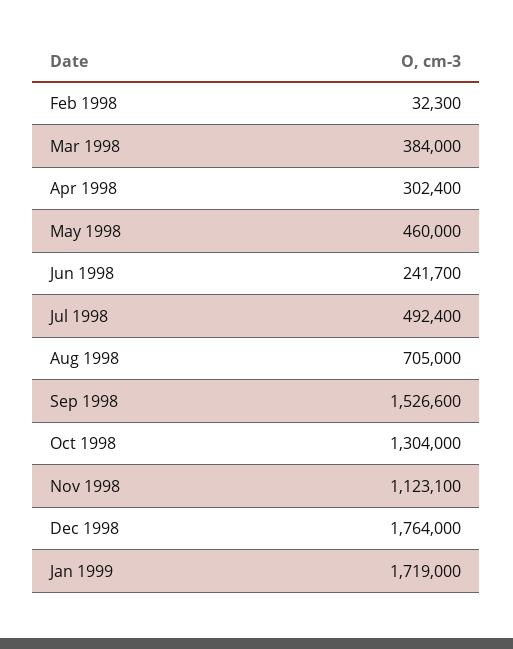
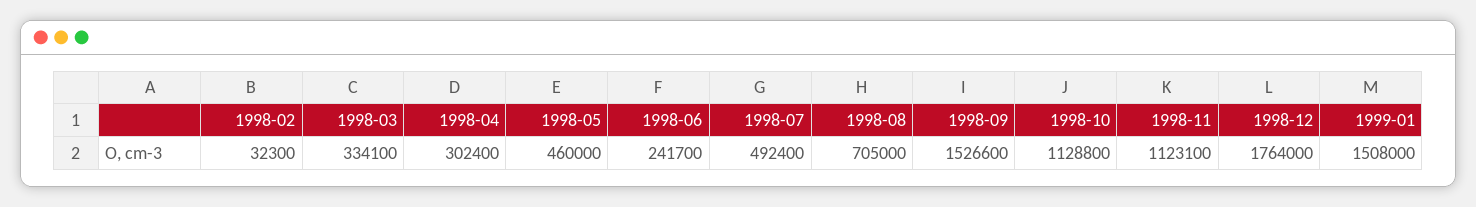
Mar 1998: 384000 -> 334100
Oct 1998: 1304000 -> 1128800
Jan 1999: 1719000 -> 1508000

